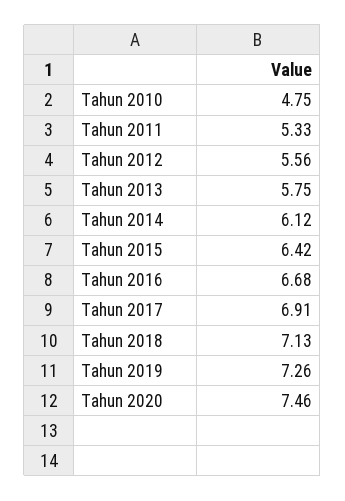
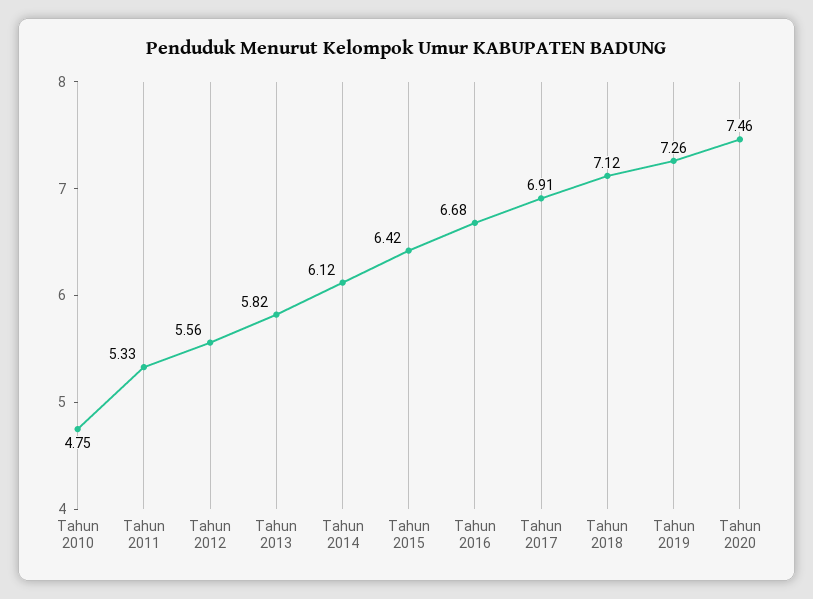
Tahun 2013: 5.75 -> 5.82
Tahun 2018: 7.13 -> 7.12

